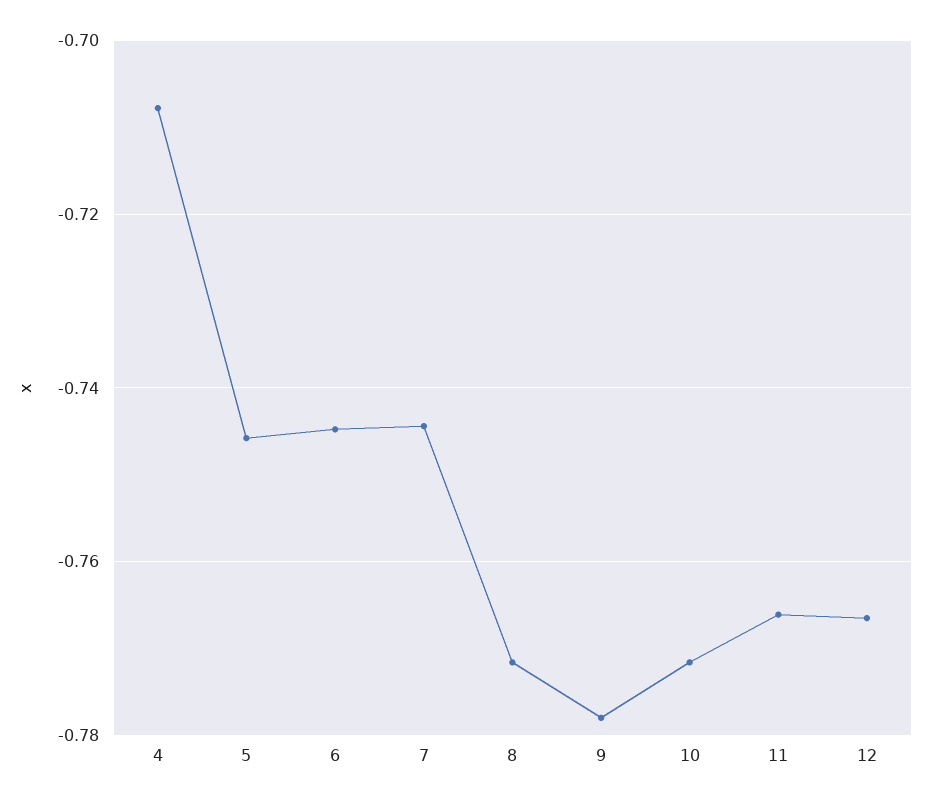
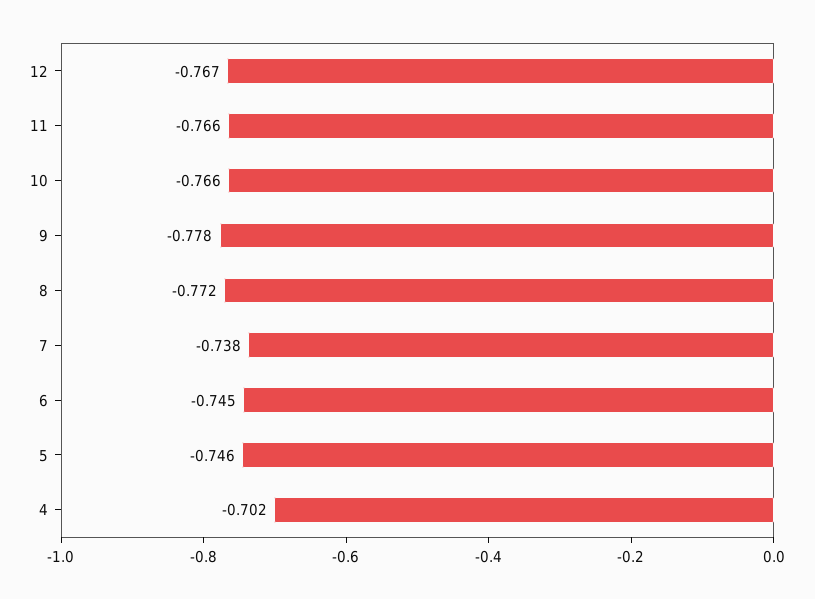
4: -0.708 -> -0.702
7: -0.744 -> -0.738
10: -0.772 -> -0.766

